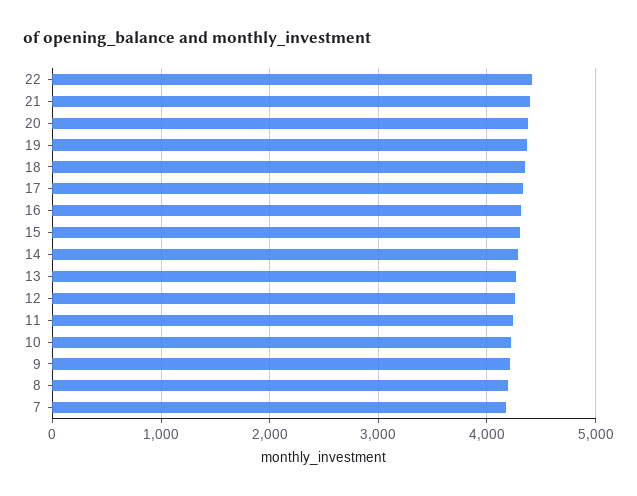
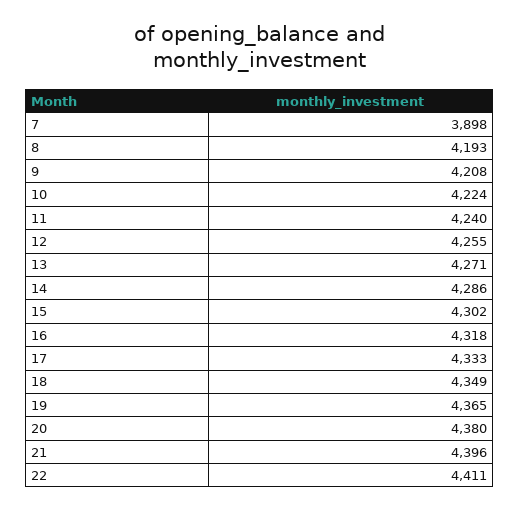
7: 4200 -> 3898

